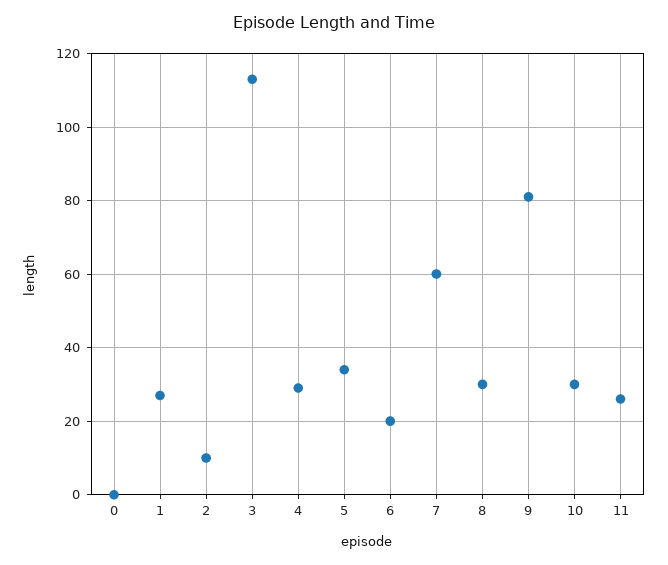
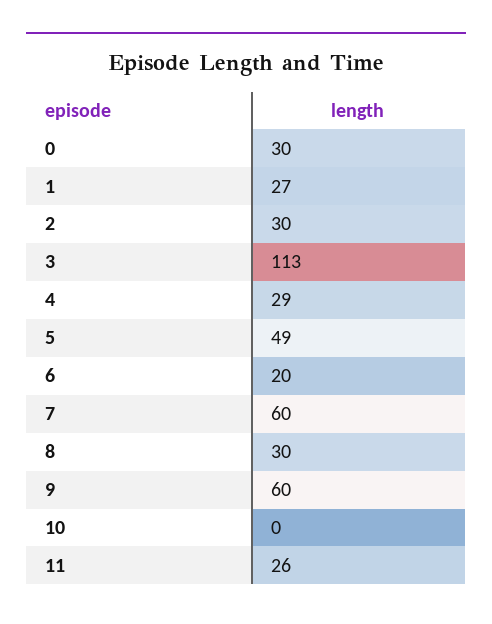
0: 0 -> 30
2: 10 -> 30
5: 35 -> 49
9: 80 -> 60
10: 30 -> 0

